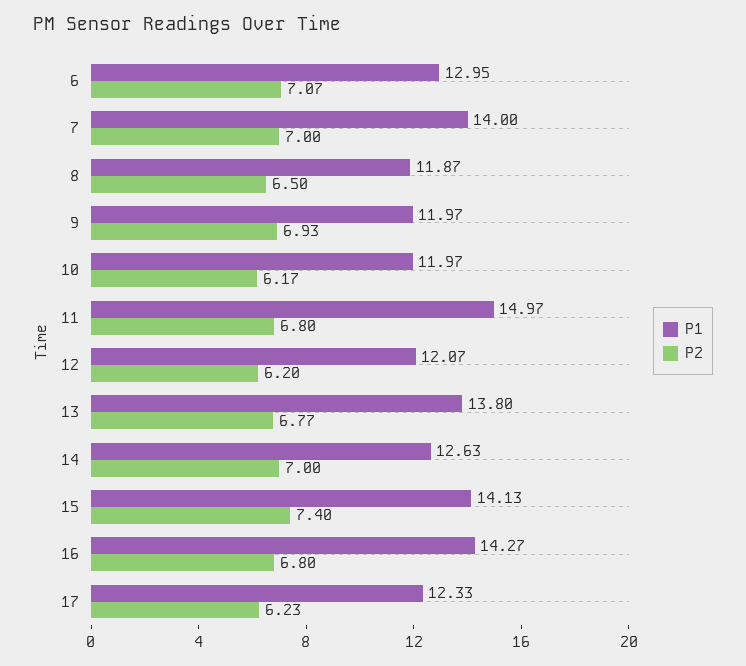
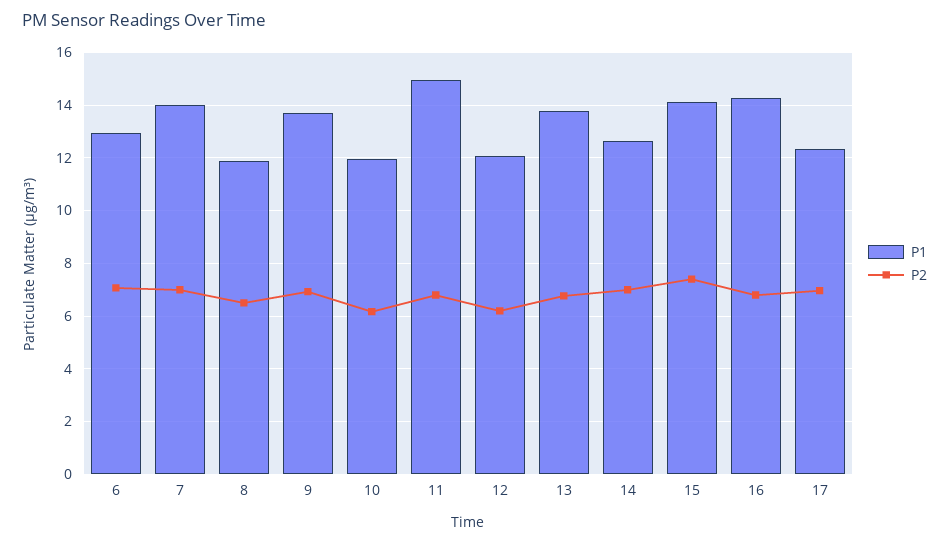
P1, 9: 11.97 -> 13.75
P2, 17: 6.23 -> 7

